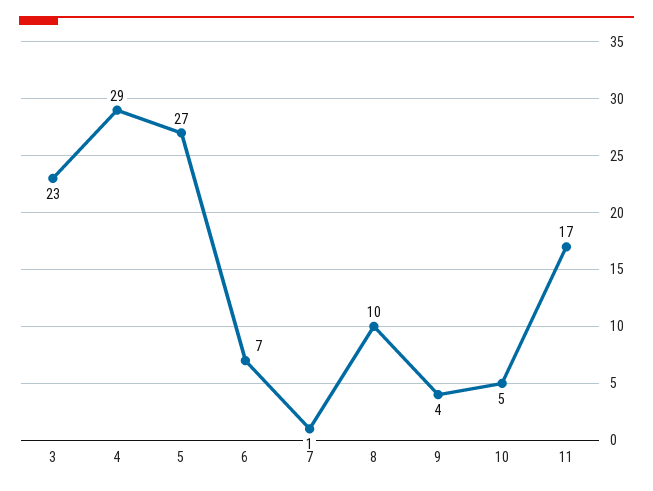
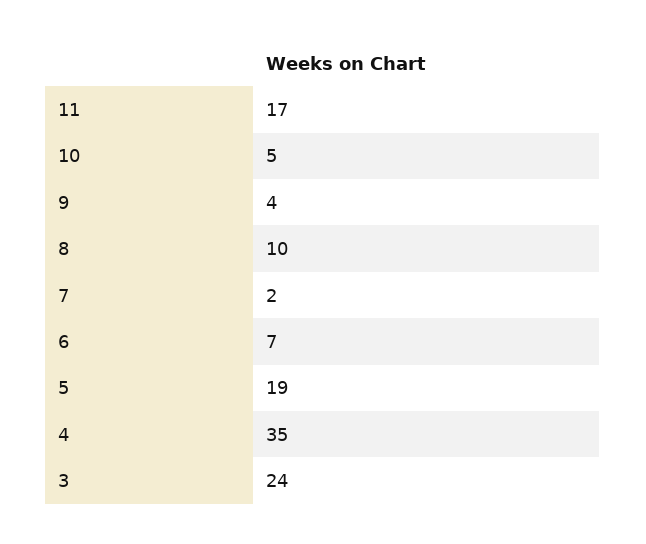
3: 23 -> 24
4: 29 -> 35
5: 27 -> 19
7: 1 -> 2

